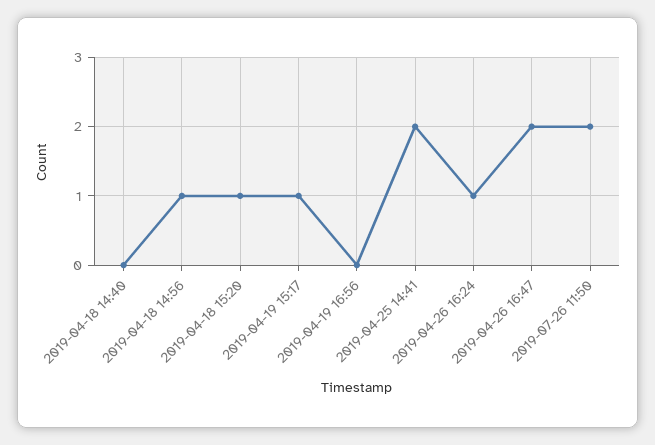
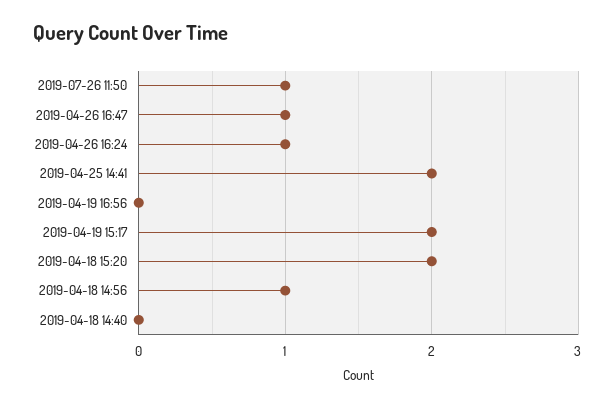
2019-04-18 15:20: 1 -> 2
2019-04-19 15:17: 1 -> 2
2019-04-26 16:47: 2 -> 1
2019-07-26 11:50: 2 -> 1

